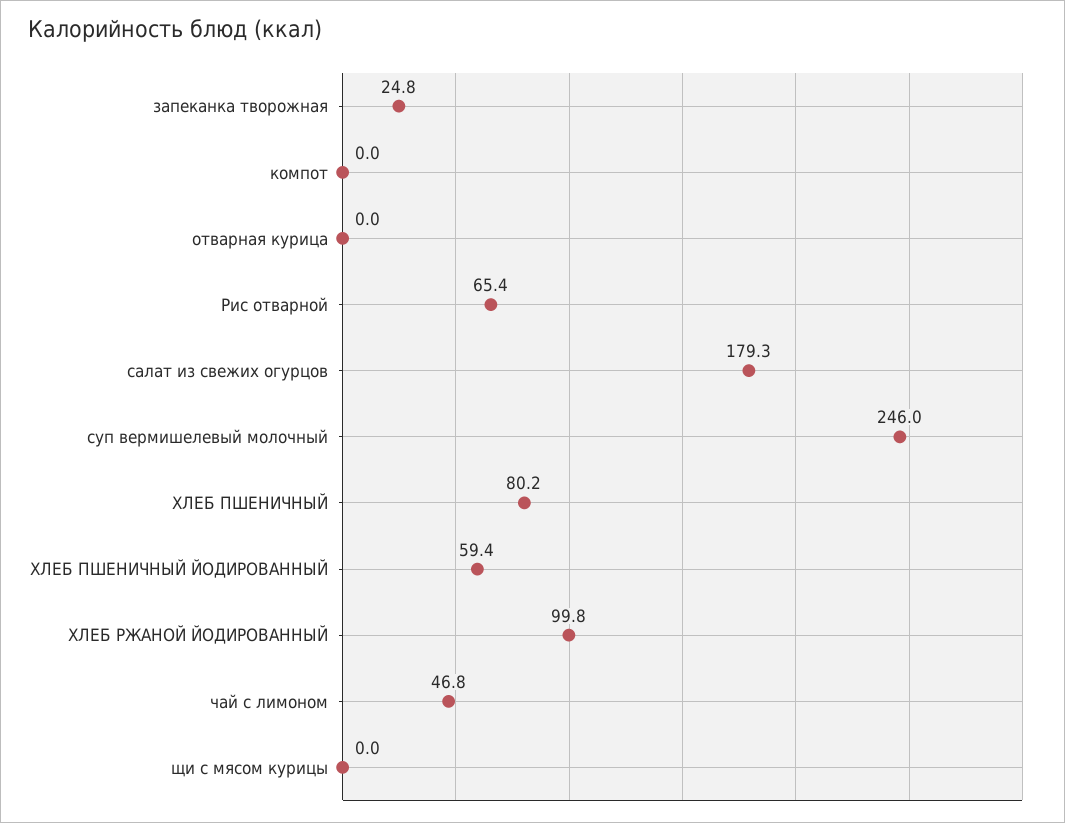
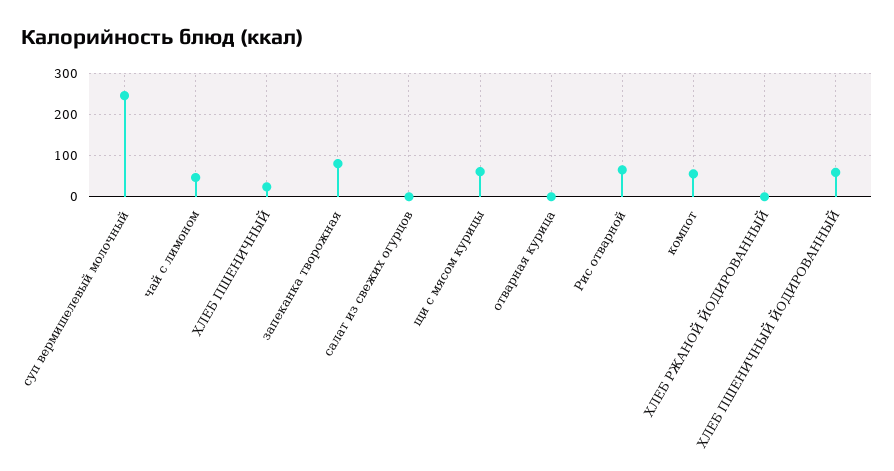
запеканка творожная: 24.8 -> 80
компот: 0 -> 60
салат из свежих огурцов: 179.3 -> 0
ХЛЕБ ПШЕНИЧНЫЙ: 80.2 -> 20
ХЛЕБ РЖАНОЙ ЙОДИРОВАННЫЙ: 99.8 -> 0
щи с мясом курицы: 0 -> 60

